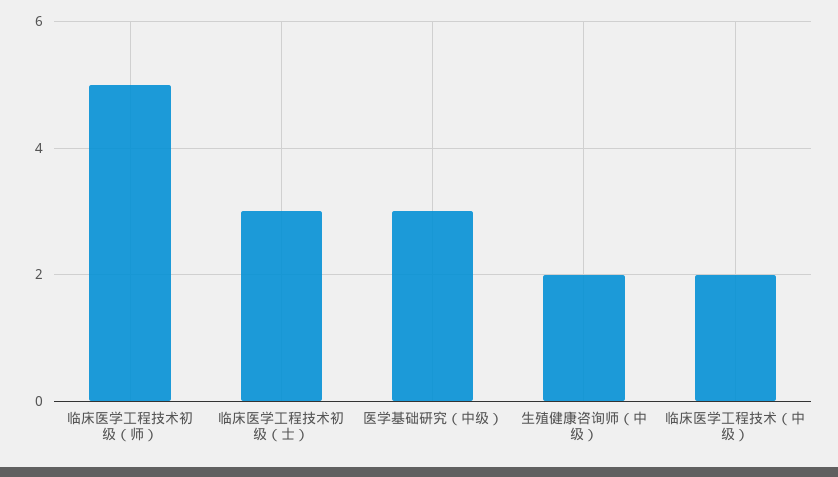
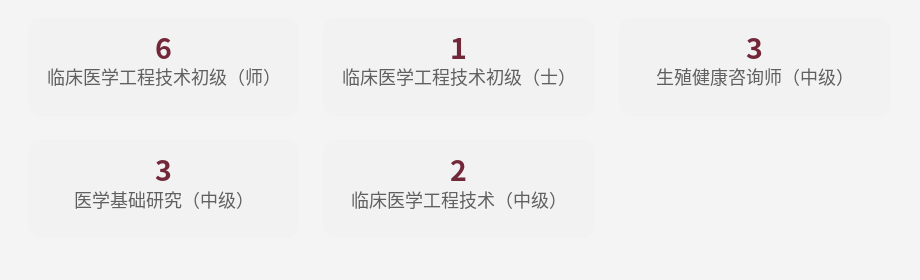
临床医学工程技术初级（师）: 5 -> 6
临床医学工程技术初级（士）: 3 -> 1
生殖健康咨询师（中级）: 2 -> 3

